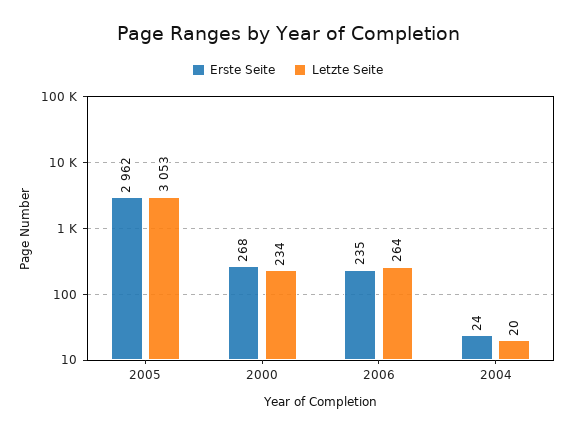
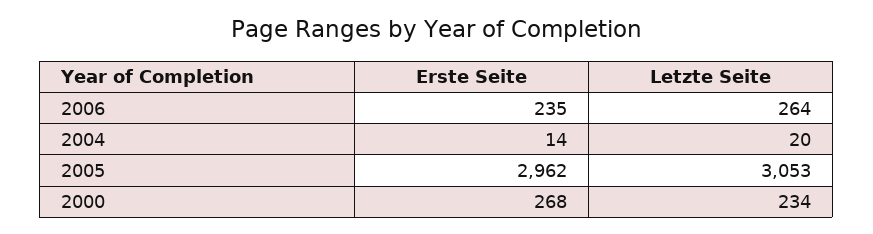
Erste Seite, 2004: 24 -> 14

